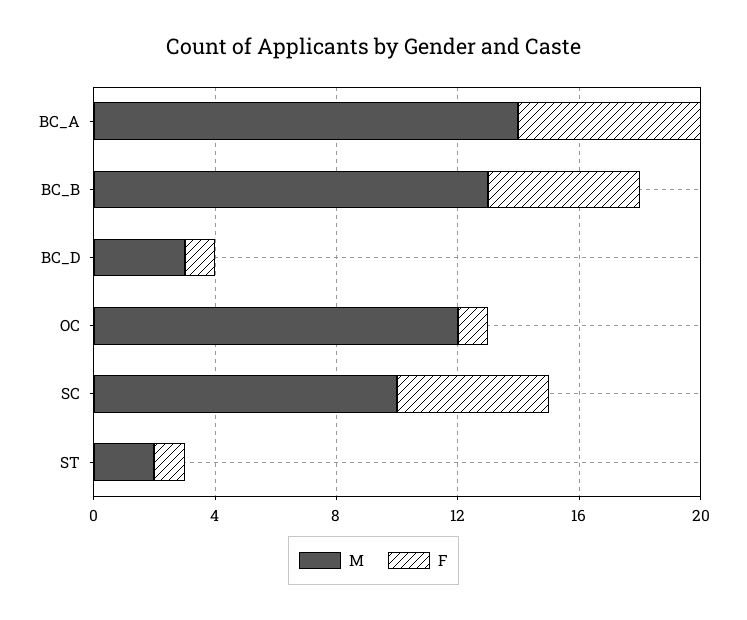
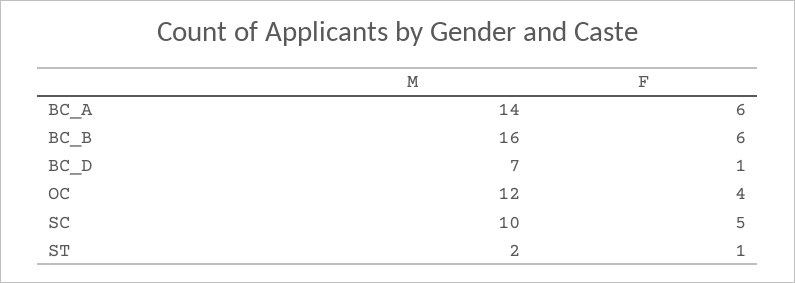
M, BC_B: 13 -> 16
F, BC_B: 5 -> 6
M, BC_D: 3 -> 7
F, OC: 1 -> 4

